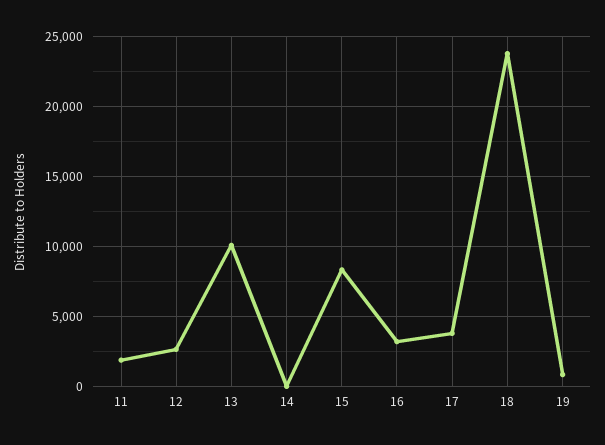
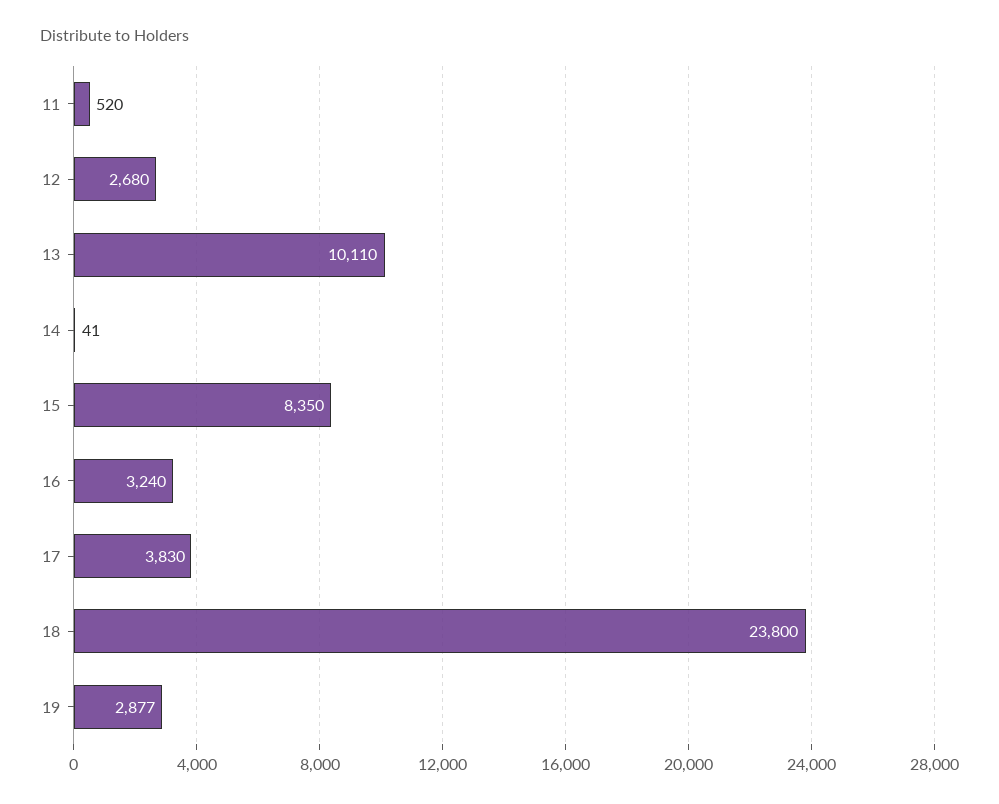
11: 2000 -> 520
19: 1000 -> 2877

